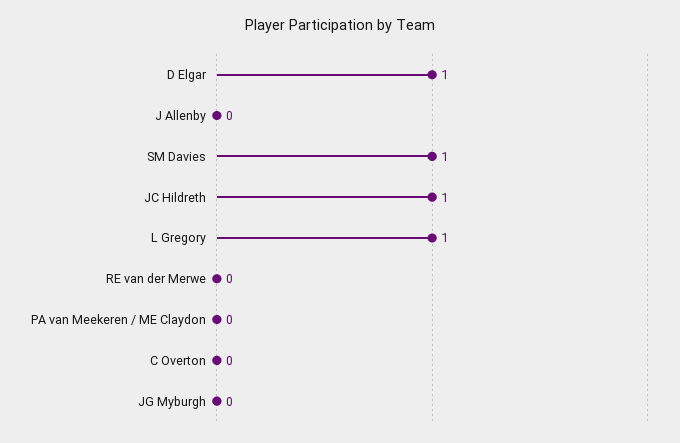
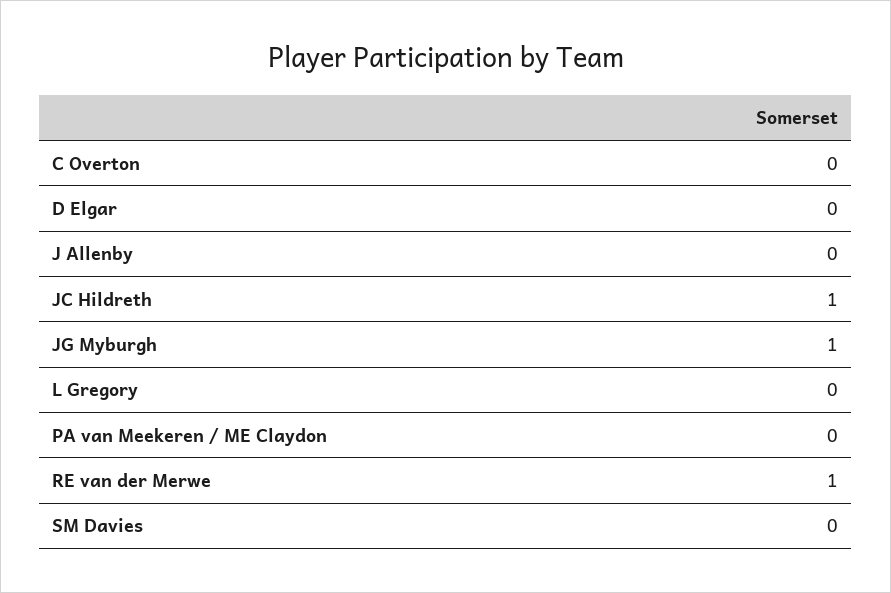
D Elgar: 1 -> 0
SM Davies: 1 -> 0
L Gregory: 1 -> 0
RE van der Merwe: 0 -> 1
JG Myburgh: 0 -> 1

